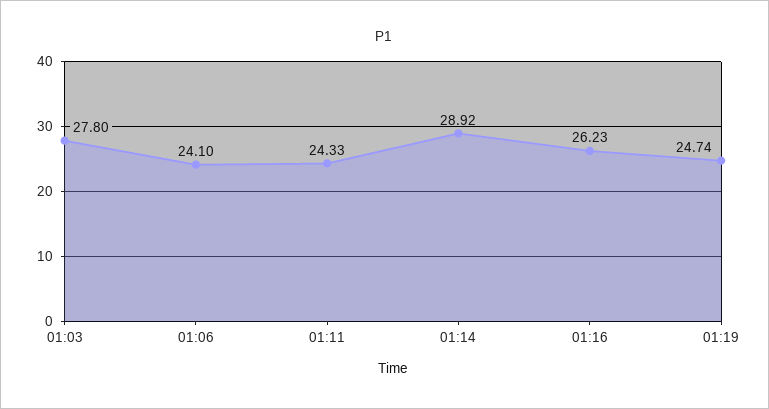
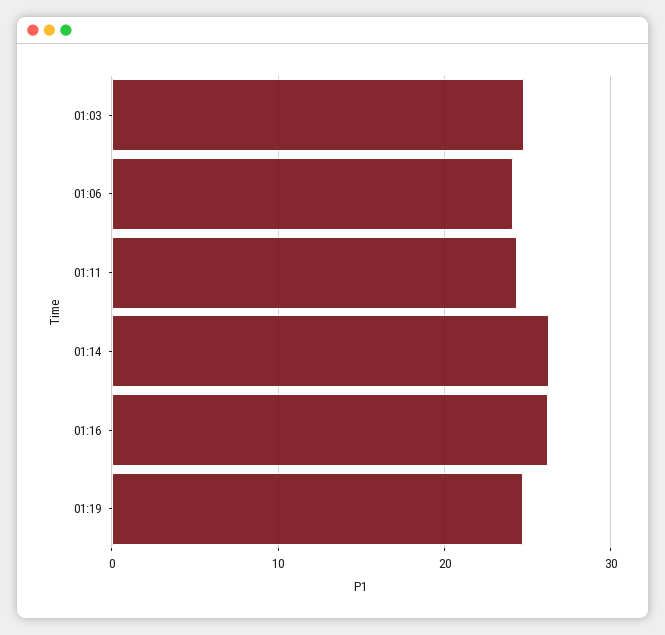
01:03: 27.8 -> 25
01:14: 28.92 -> 26

